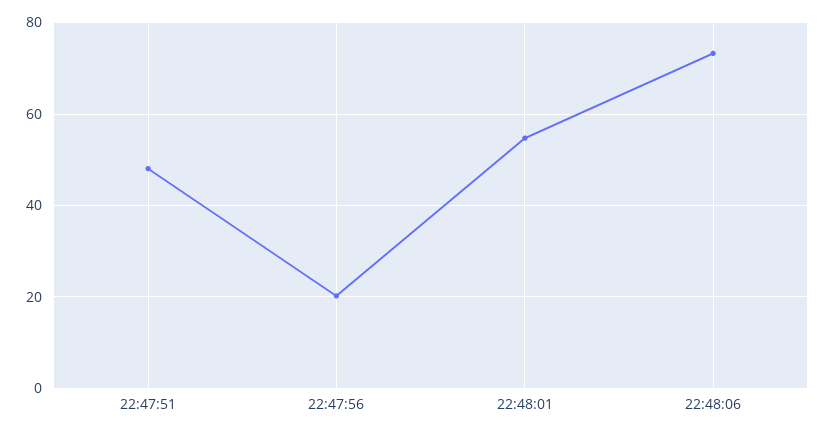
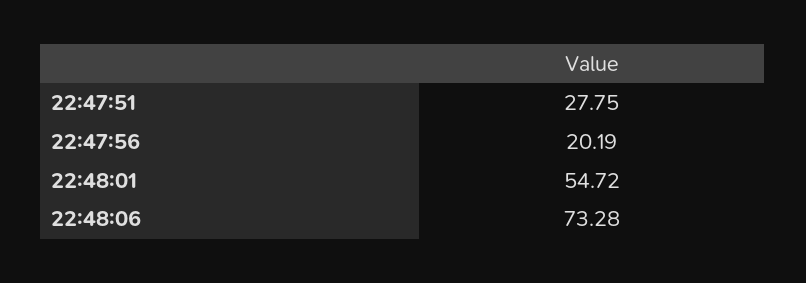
22:47:51: 48 -> 27.75

